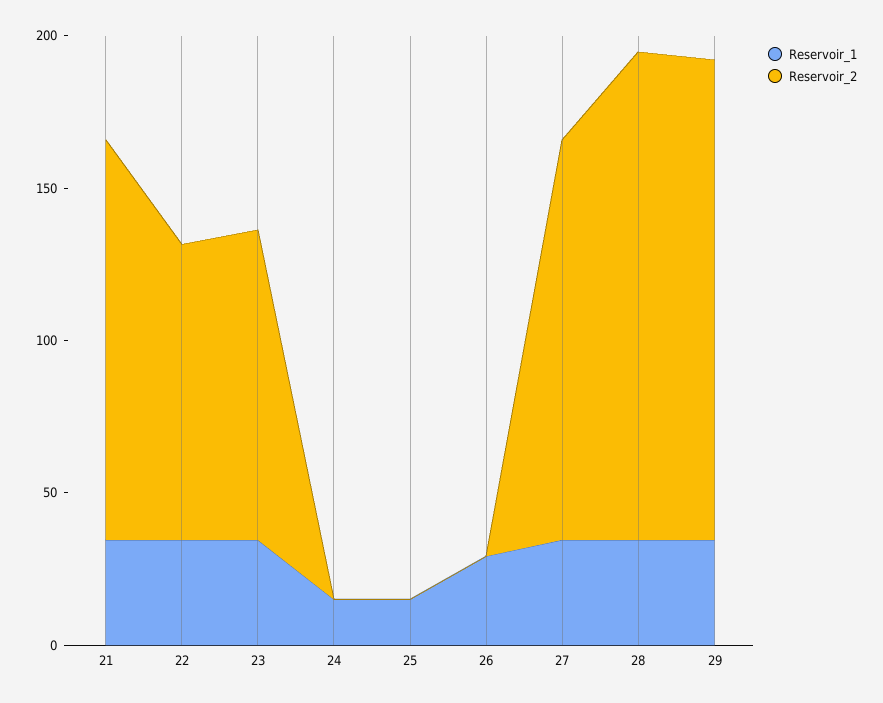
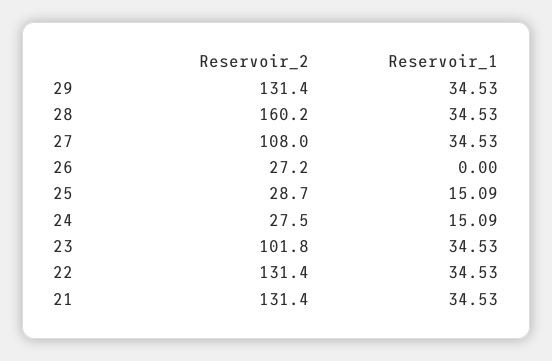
Reservoir_2, 22: 100 -> 131.4
Reservoir_2, 24: 0 -> 27.5
Reservoir_2, 25: 0 -> 28.7
Reservoir_1, 26: 30 -> 0
Reservoir_2, 26: 0 -> 27.2
Reservoir_2, 27: 130 -> 108
Reservoir_2, 29: 160 -> 131.4

